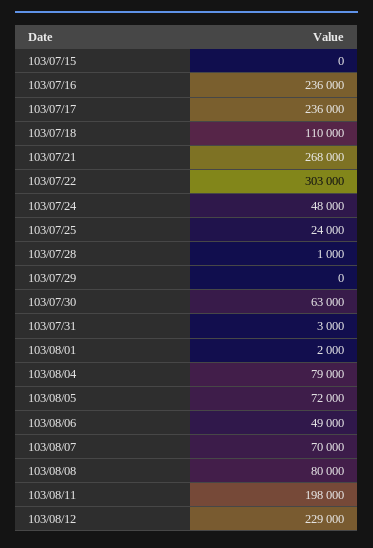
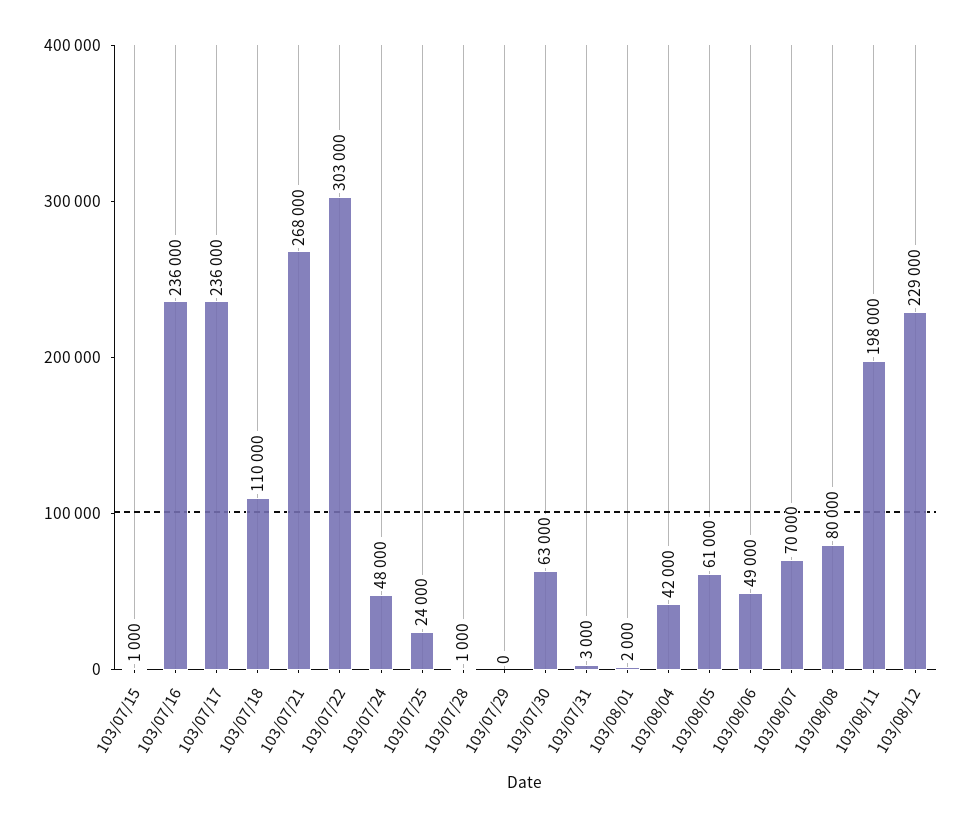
103/07/15: 0 -> 1000
103/08/04: 79000 -> 42000
103/08/05: 72000 -> 61000

